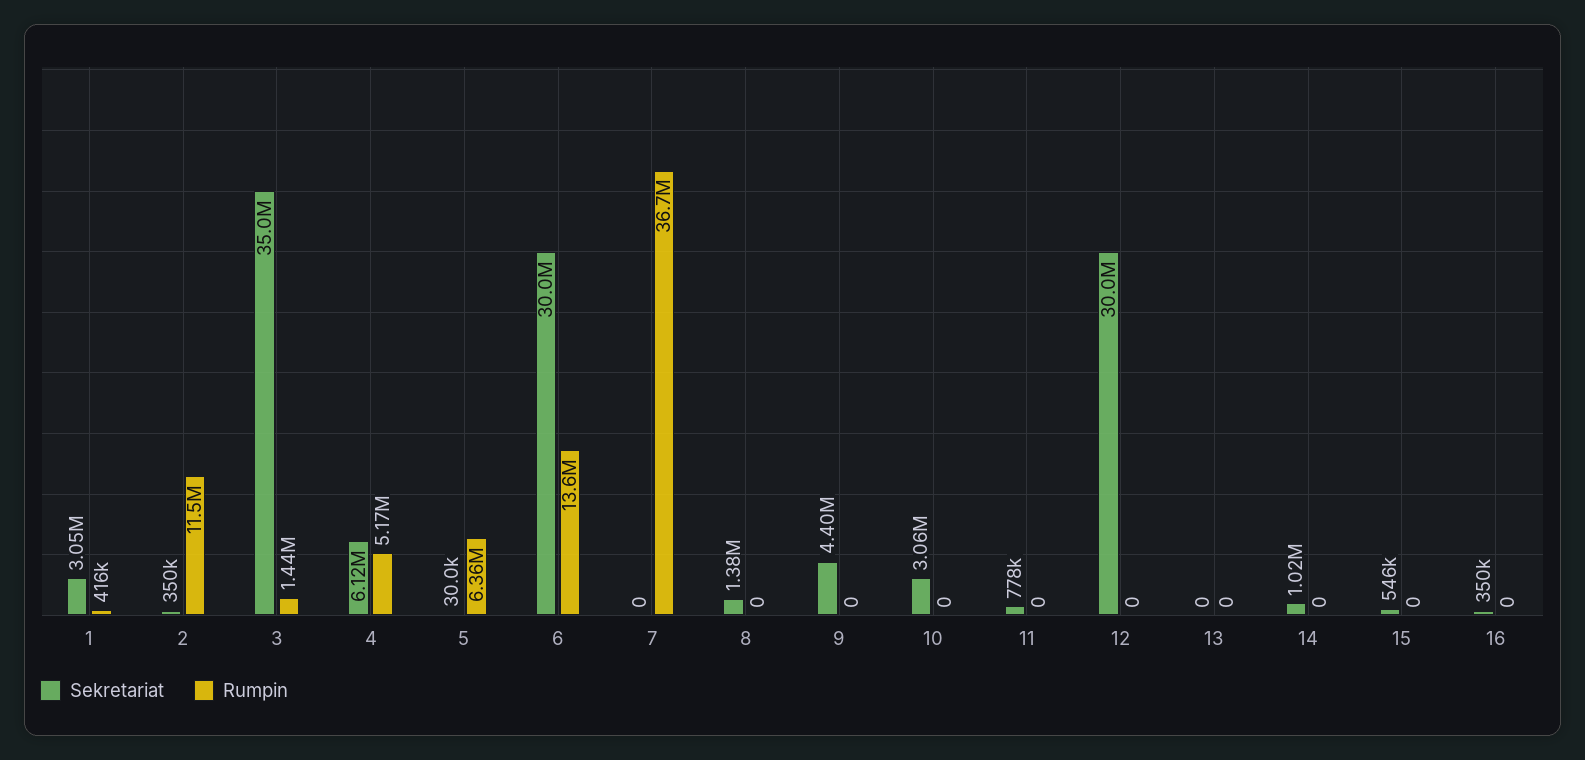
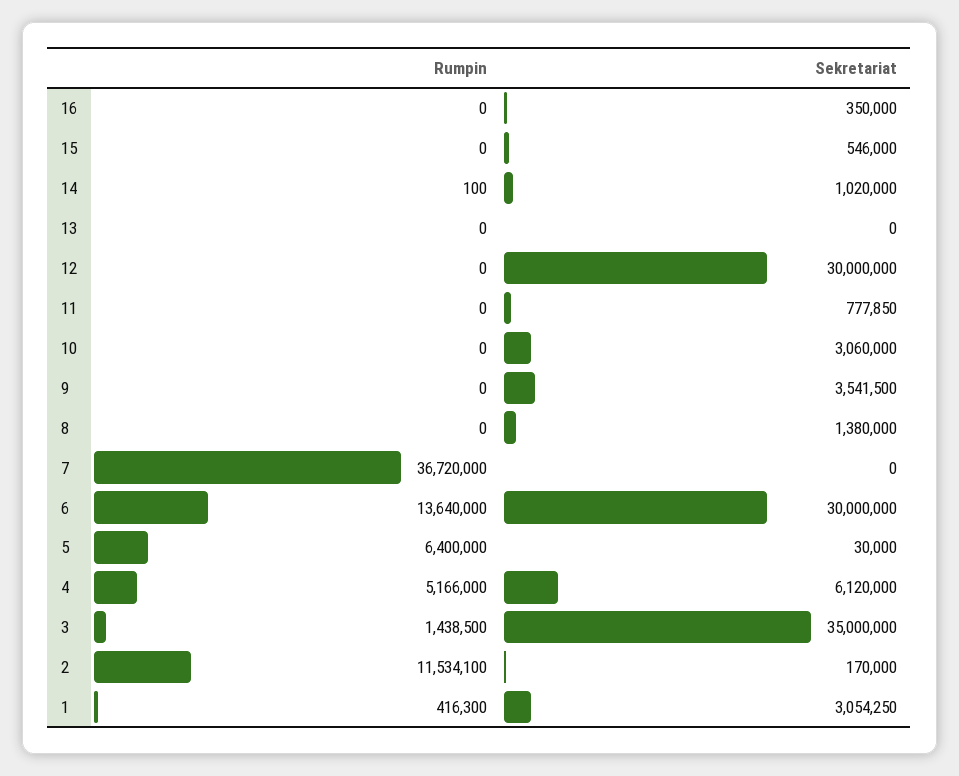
Sekretariat, 2: 350000 -> 170000
Rumpin, 5: 6360000 -> 6400000
Sekretariat, 9: 4400000 -> 3541500
Rumpin, 14: 0 -> 100

